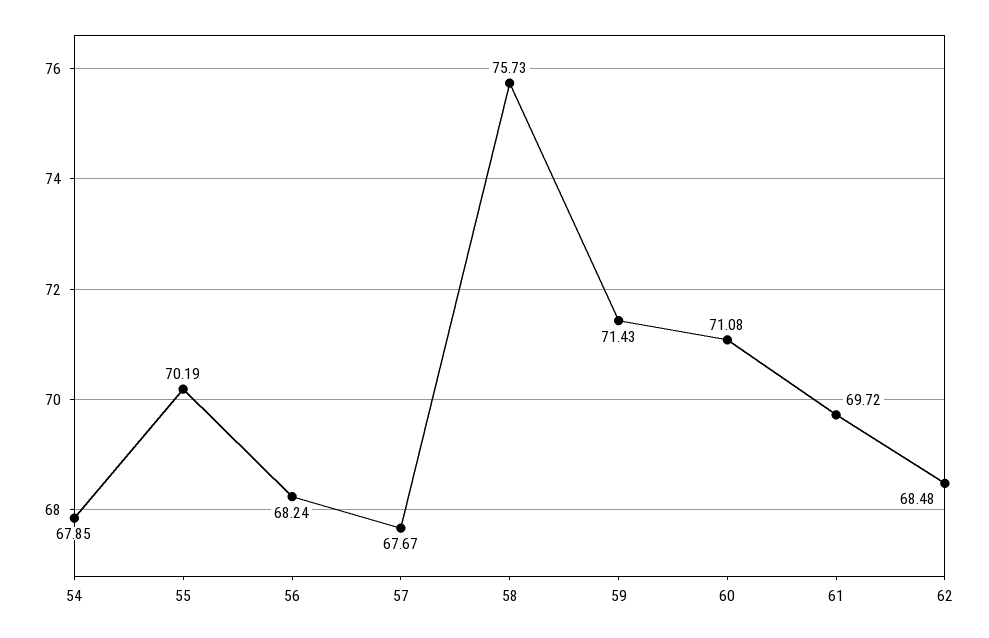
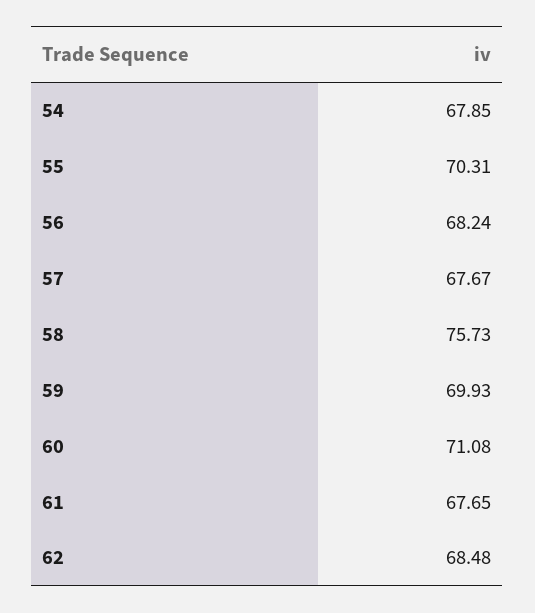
55: 70.19 -> 70.31
59: 71.43 -> 69.93
61: 69.72 -> 67.65

